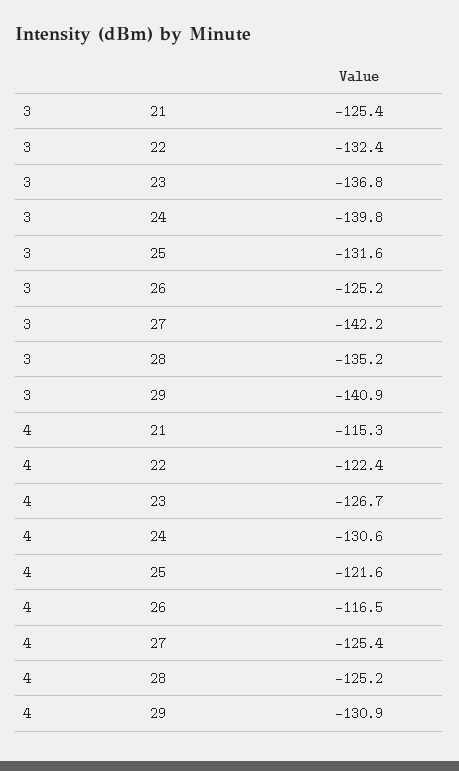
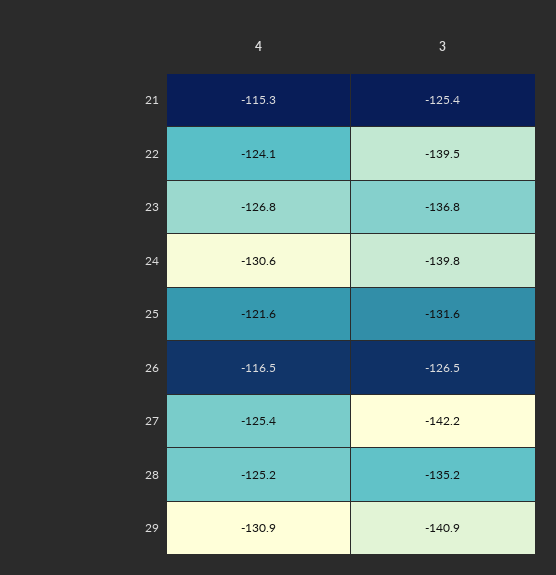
3, 22: -132.4 -> -139.5
3, 26: -125.2 -> -126.5
4, 22: -122.4 -> -124.1
4, 23: -126.7 -> -126.8

